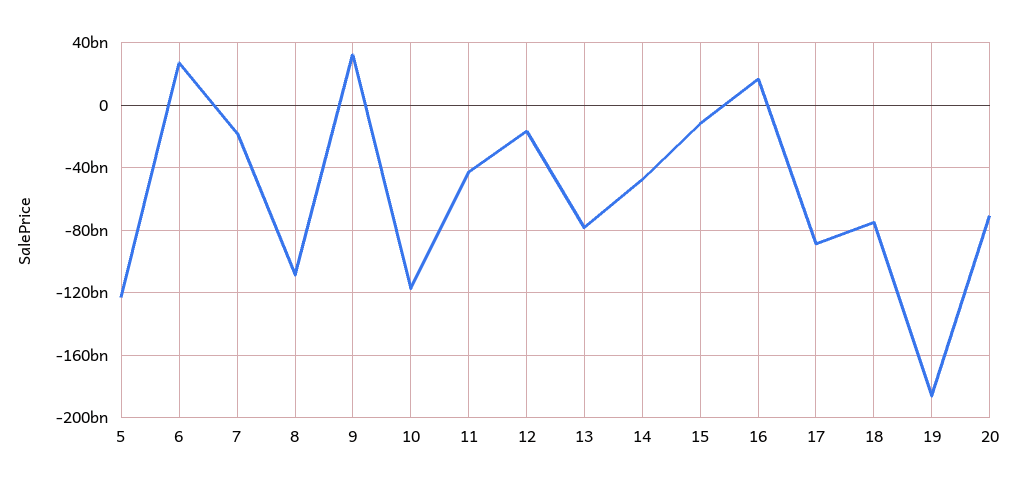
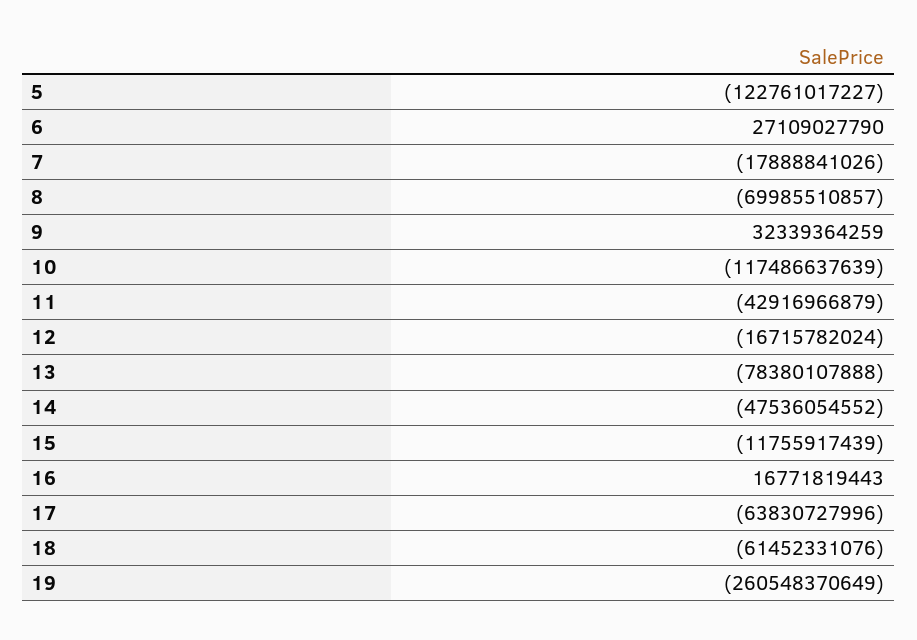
8: -110000000000 -> -69985510857
17: -90000000000 -> -63830727996
18: -75000000000 -> -61452331076
19: -185000000000 -> -260548370649
20: -70000000000 -> none

